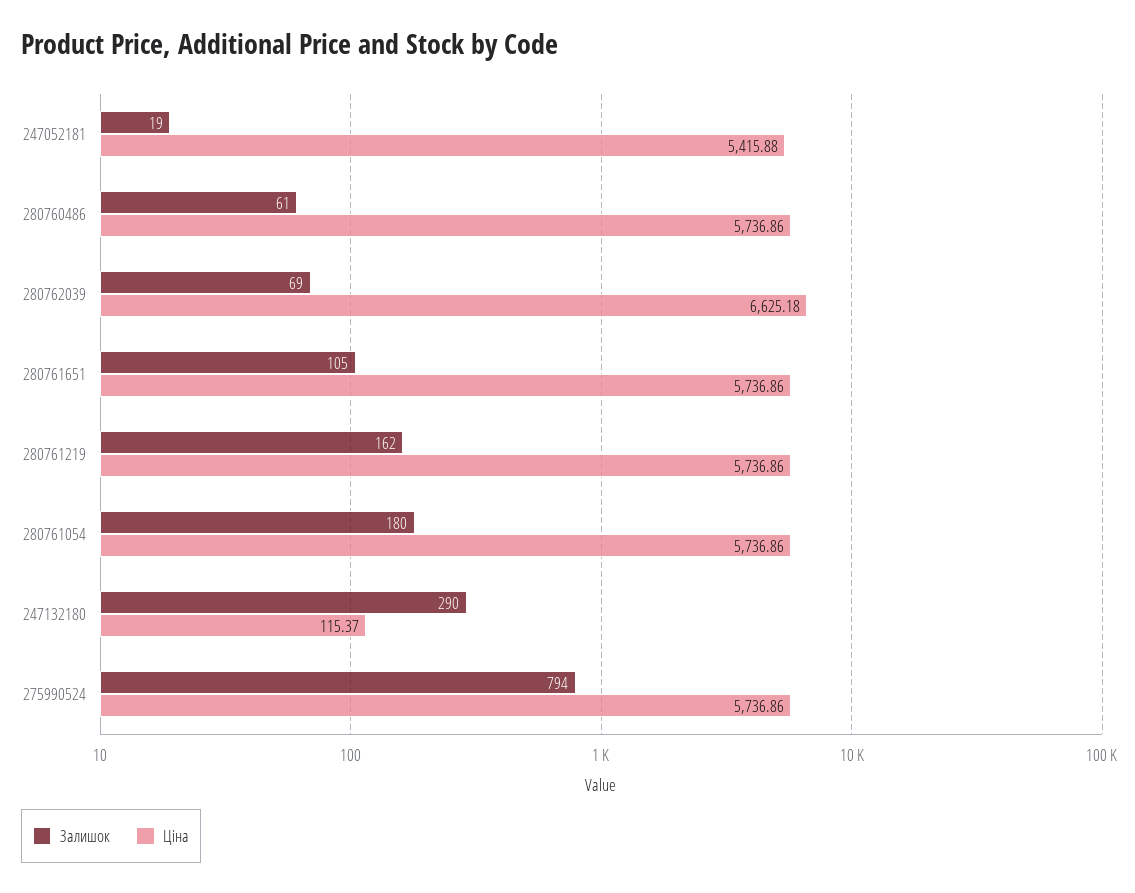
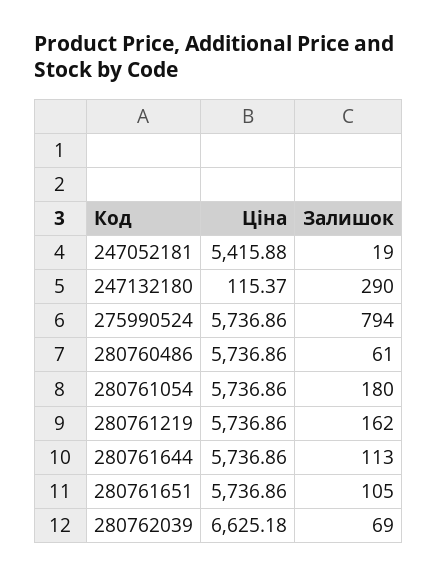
Ціна, 280761644: none -> 5736.86
Залишок, 280761644: none -> 113

